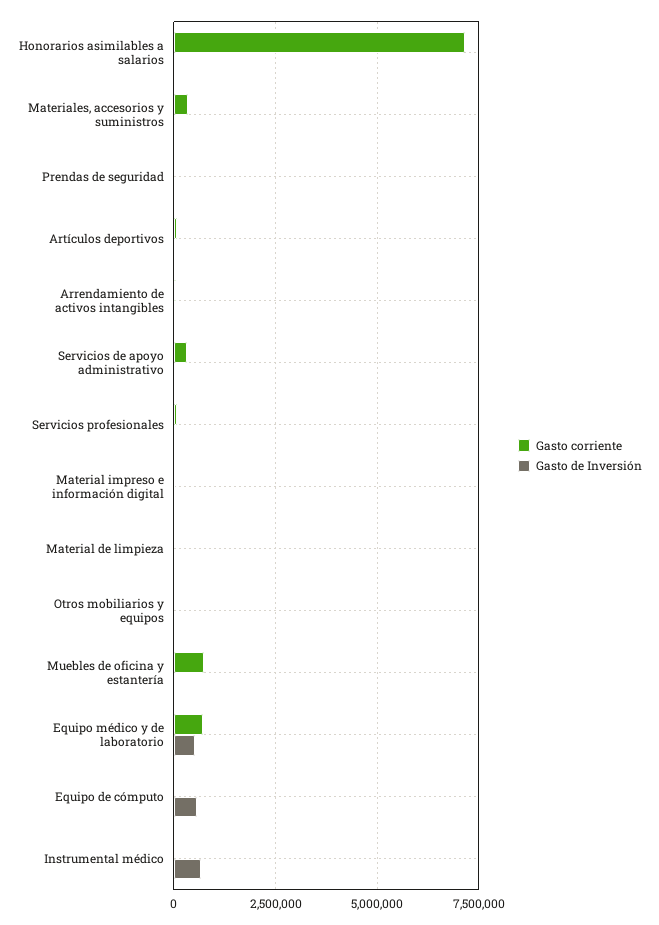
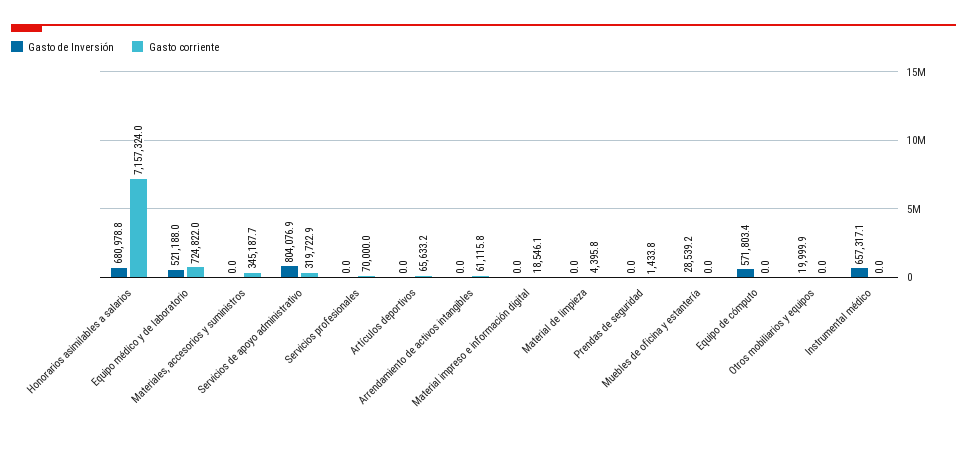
Gasto de Inversión, Honorarios asimilables a salarios: 0 -> 680978.8
Gasto de Inversión, Servicios de apoyo administrativo: 0 -> 804076.9
Gasto corriente, Muebles de oficina y estantería: 750000 -> 0

